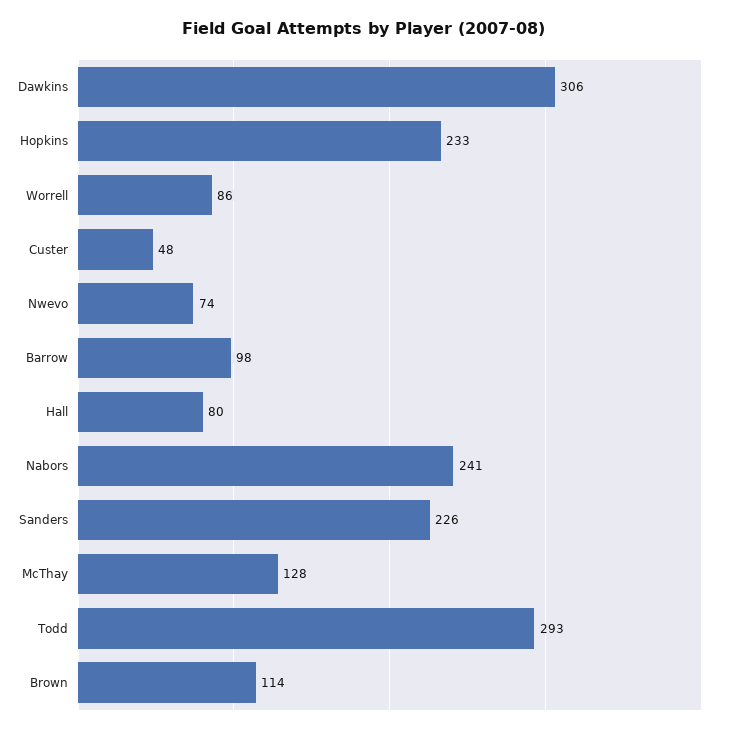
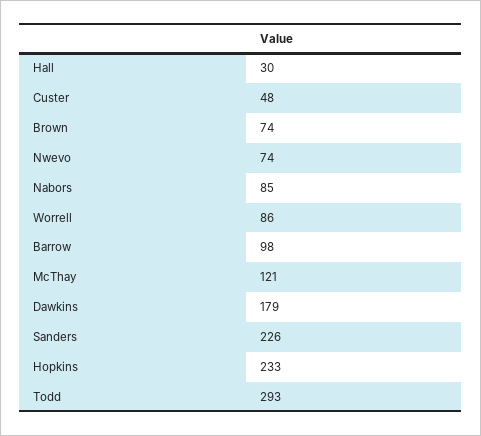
Dawkins: 306 -> 179
Hall: 80 -> 30
Nabors: 241 -> 85
McThay: 128 -> 121
Brown: 114 -> 74

